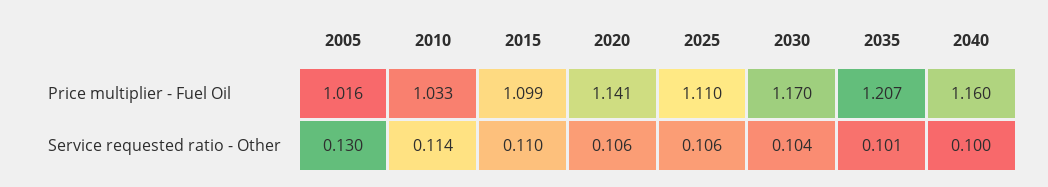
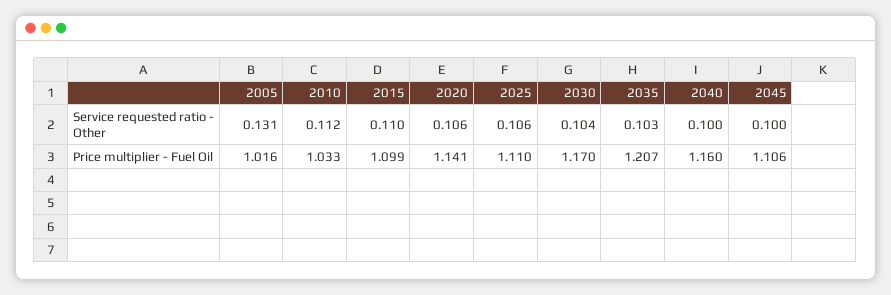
2005, Service requested ratio - Other: 0.13 -> 0.131
2010, Service requested ratio - Other: 0.114 -> 0.112
2035, Service requested ratio - Other: 0.101 -> 0.103
2045, Service requested ratio - Other: none -> 0.1
2045, Price multiplier - Fuel Oil: none -> 1.106

